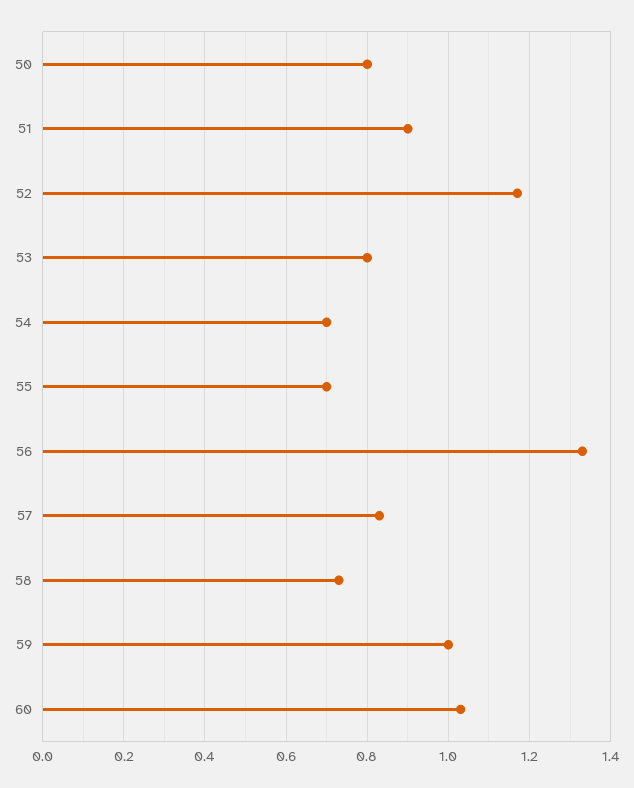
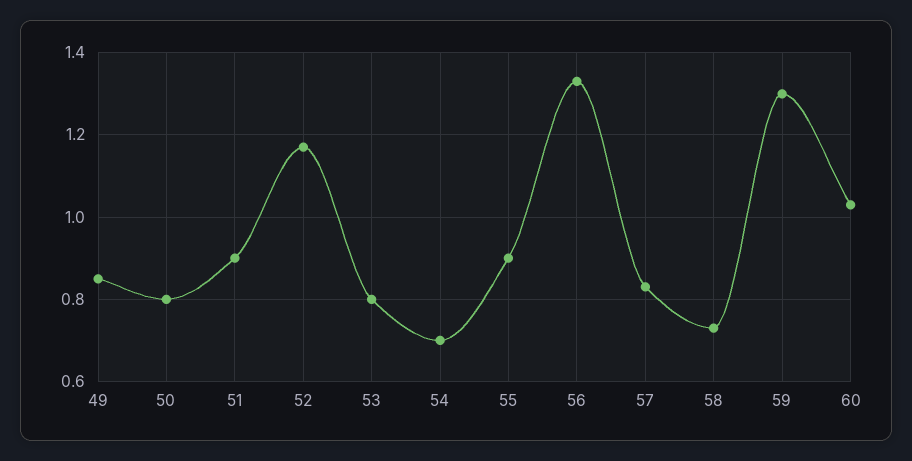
55: 0.7 -> 0.9
59: 1 -> 1.3
49: none -> 0.85

